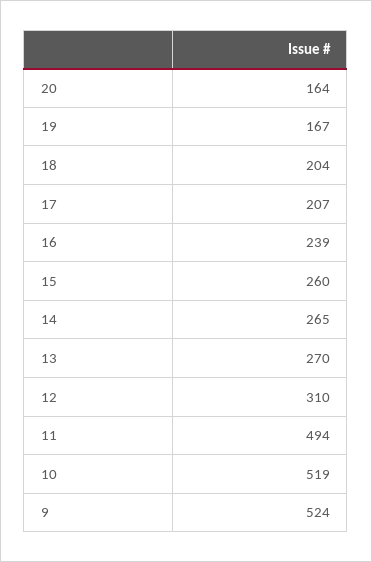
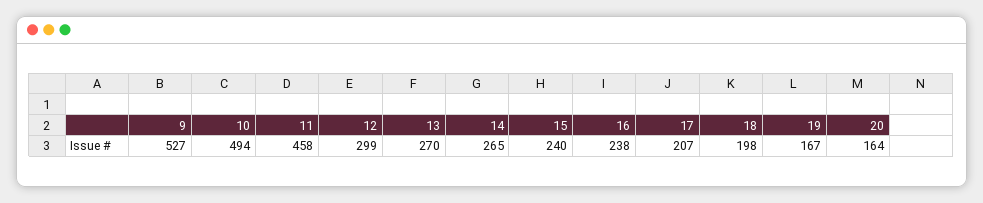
18: 204 -> 198
16: 239 -> 238
15: 260 -> 240
12: 310 -> 299
11: 494 -> 458
10: 519 -> 494
9: 524 -> 527

